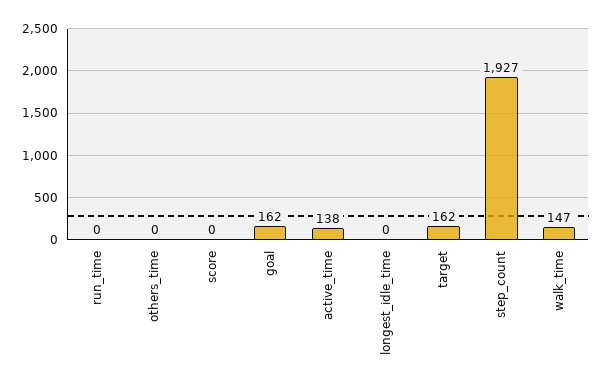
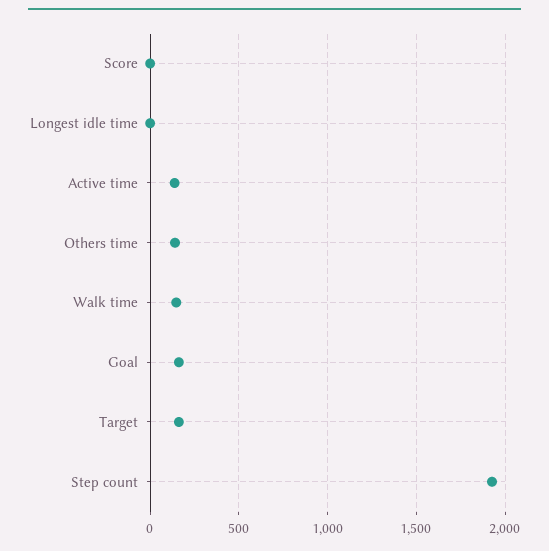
run_time: 0 -> none
others_time: 0 -> 150

